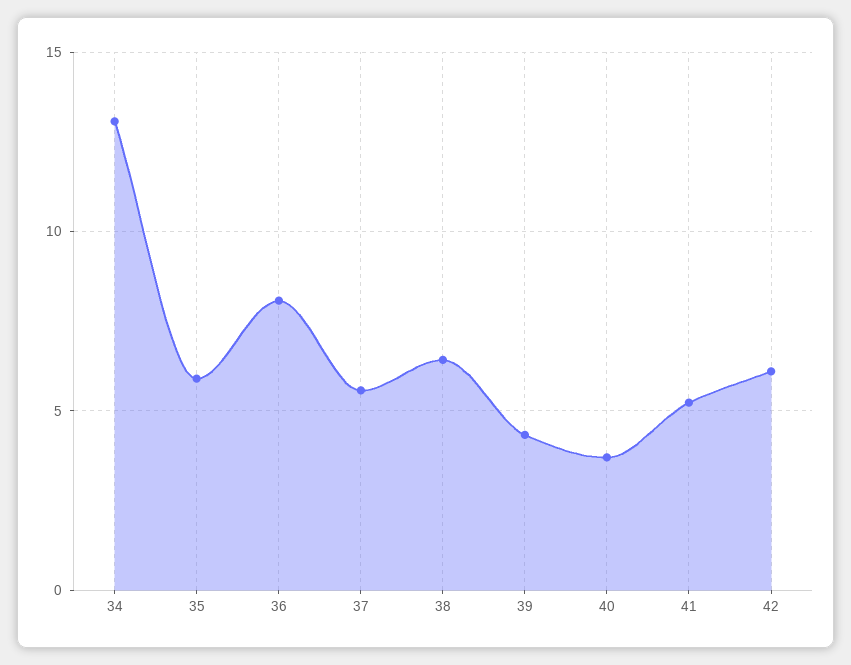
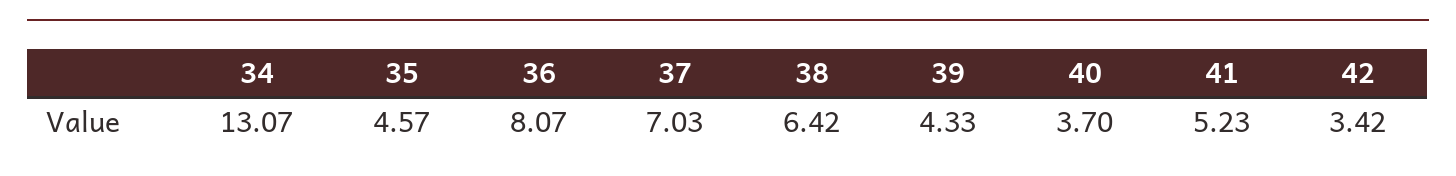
35: 6 -> 4.57
37: 5.5 -> 7.03
42: 6 -> 3.42

